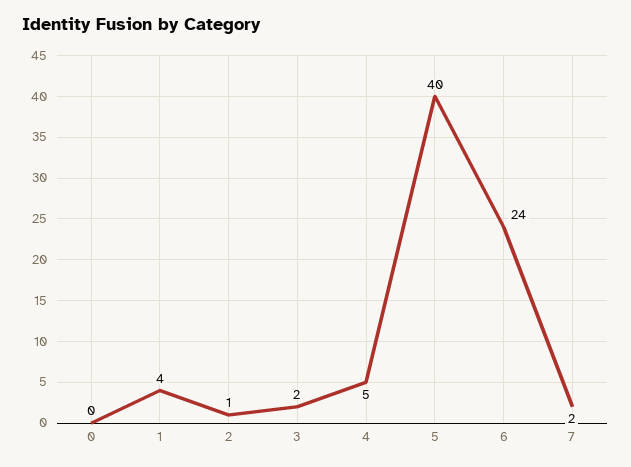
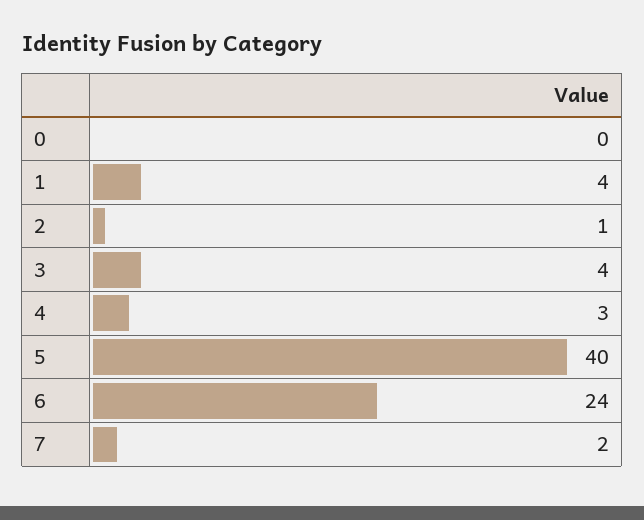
3: 2 -> 4
4: 5 -> 3

